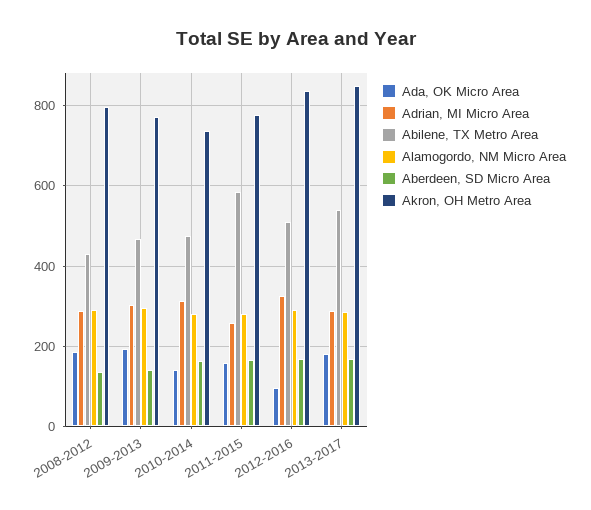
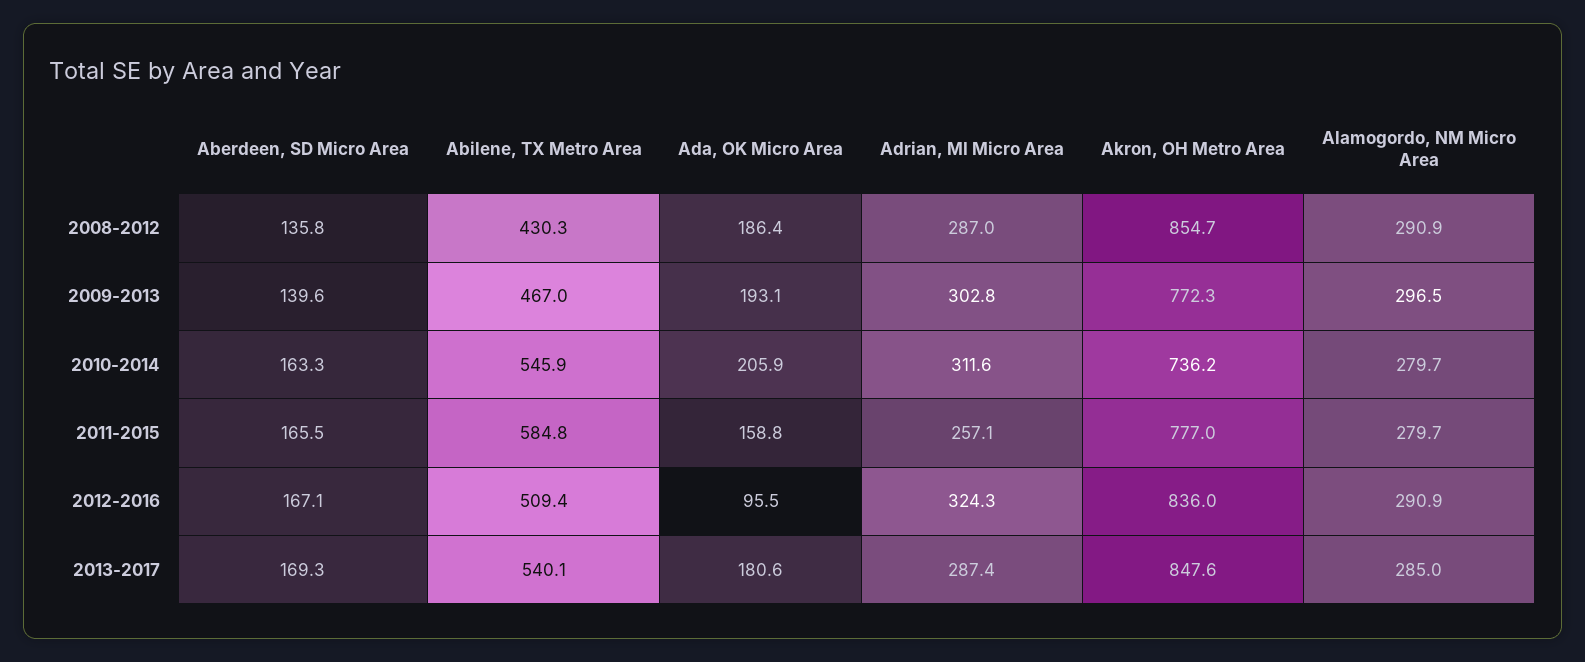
Akron, OH Metro Area, 2008-2012: 800 -> 854.7
Ada, OK Micro Area, 2010-2014: 140 -> 205.9
Abilene, TX Metro Area, 2010-2014: 480 -> 545.9

